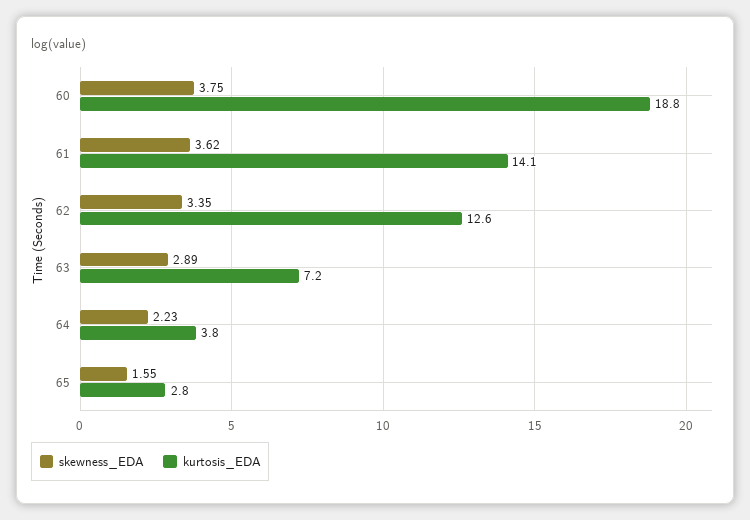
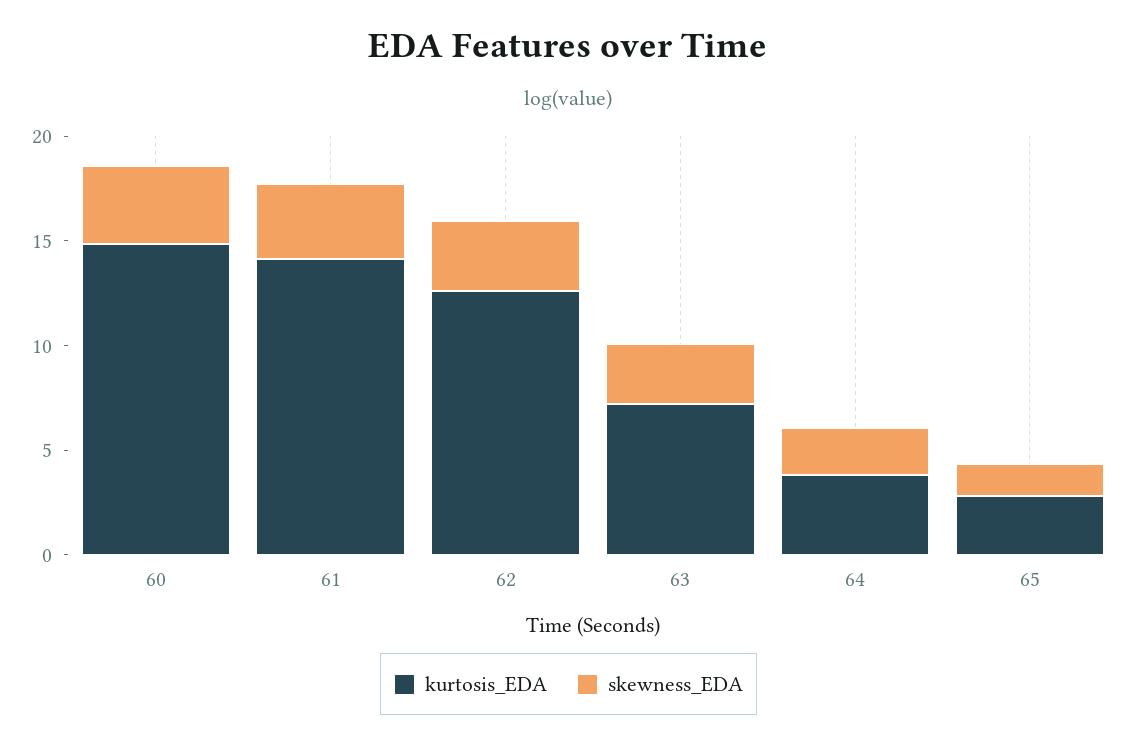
kurtosis_EDA, 60: 18.8 -> 15

